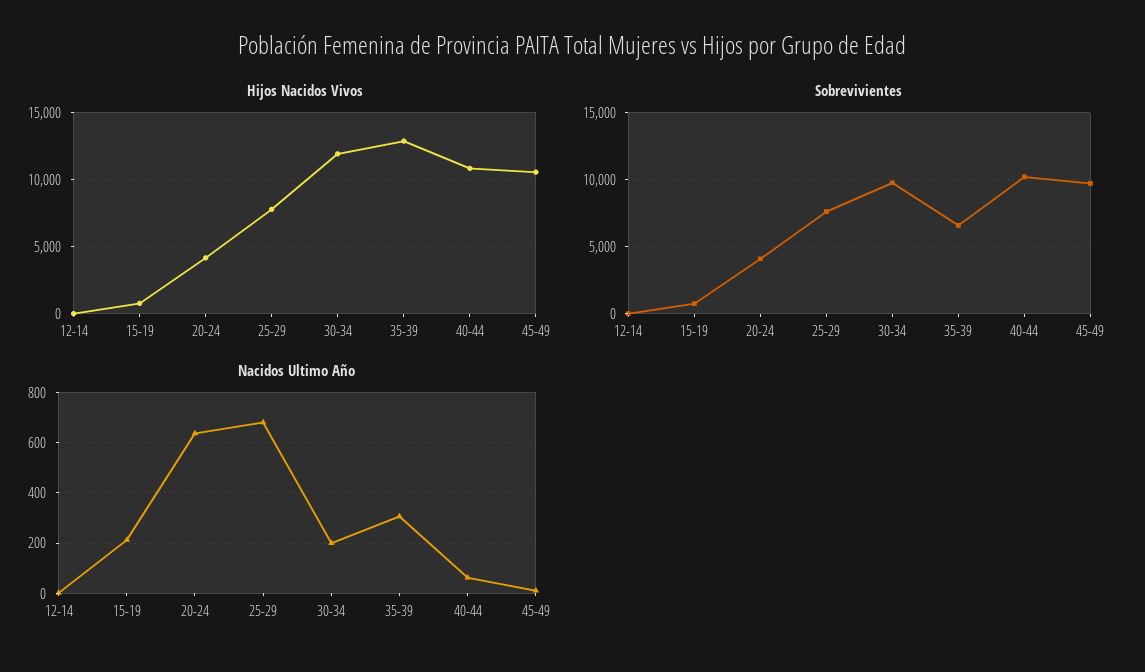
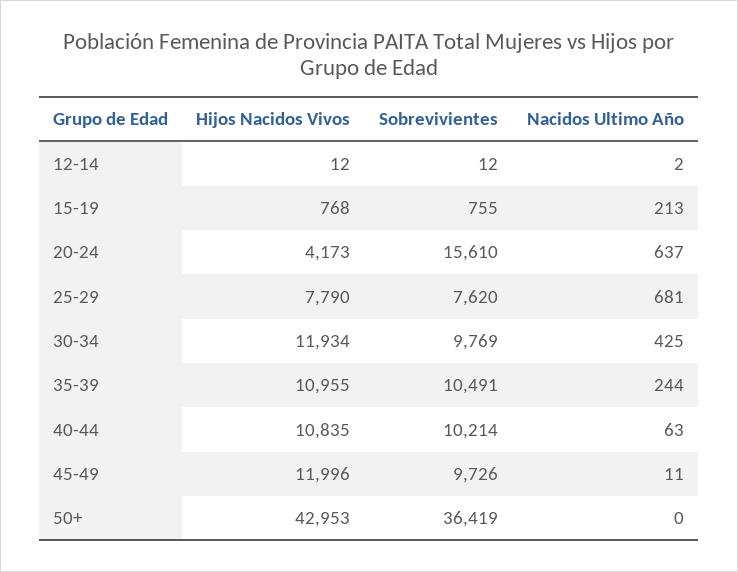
Hijos Nacidos Vivos, 35-39: 13000 -> 10955
Hijos Nacidos Vivos, 45-49: 10500 -> 11996
Sobrevivientes, 20-24: 4000 -> 15610
Sobrevivientes, 35-39: 6500 -> 10491
Nacidos Ultimo Año, 30-34: 200 -> 425
Nacidos Ultimo Año, 35-39: 300 -> 244
Hijos Nacidos Vivos, 50+: none -> 42953
Sobrevivientes, 50+: none -> 36419
Nacidos Ultimo Año, 50+: none -> 0

